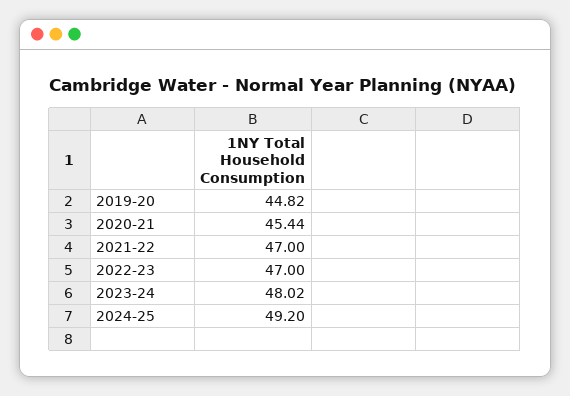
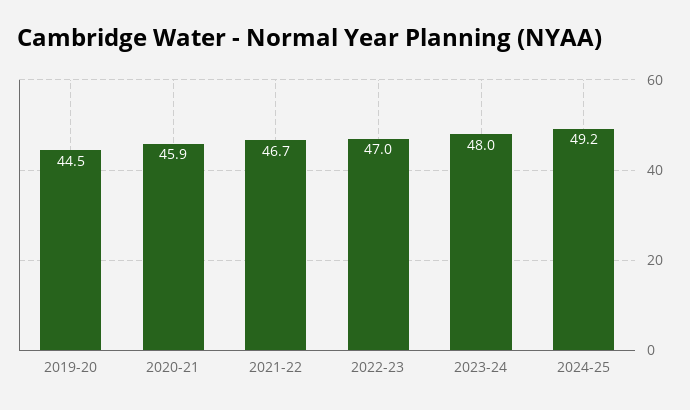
2019-20: 44.82 -> 44.5
2020-21: 45.44 -> 45.9
2021-22: 47 -> 46.7

